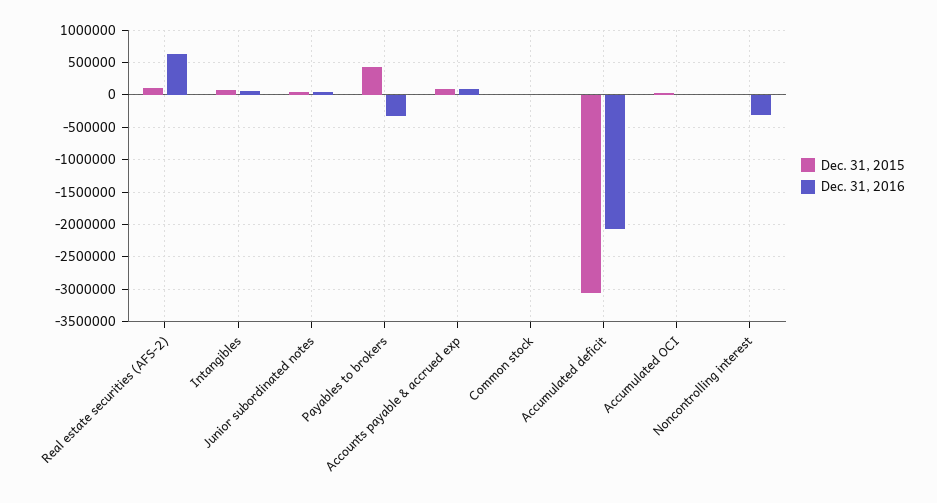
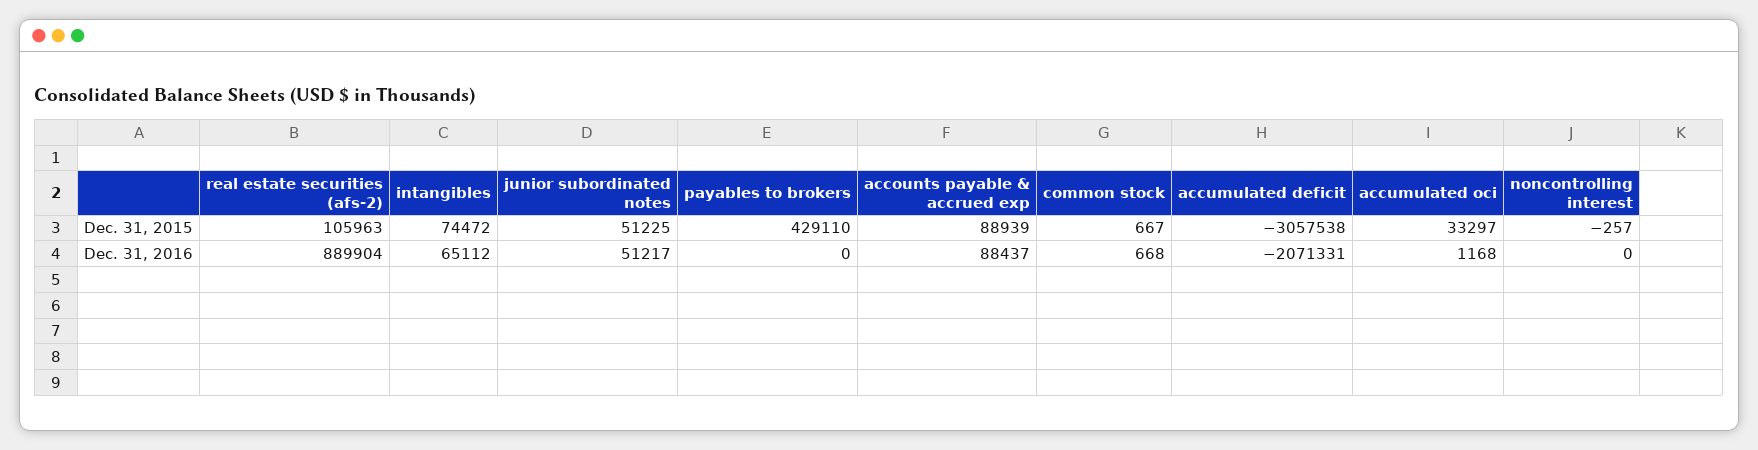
Dec. 31, 2016, Real estate securities (AFS-2): 600000 -> 889904
Dec. 31, 2016, Payables to brokers: -300000 -> 0
Dec. 31, 2016, Noncontrolling interest: -300000 -> 0

